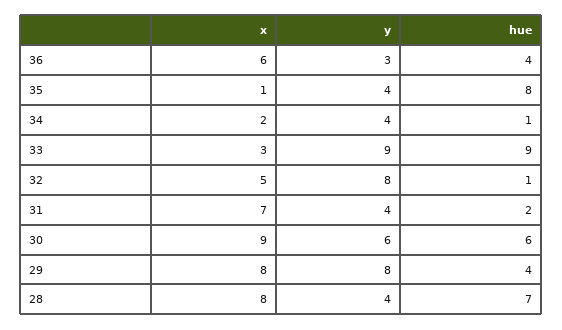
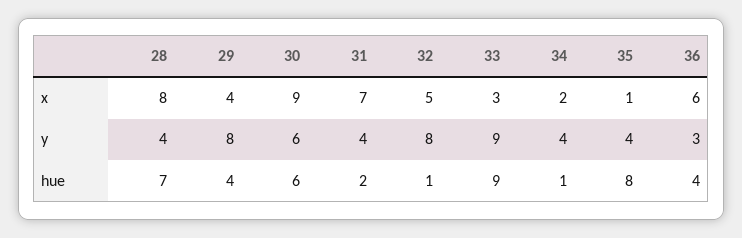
x, 29: 8 -> 4

